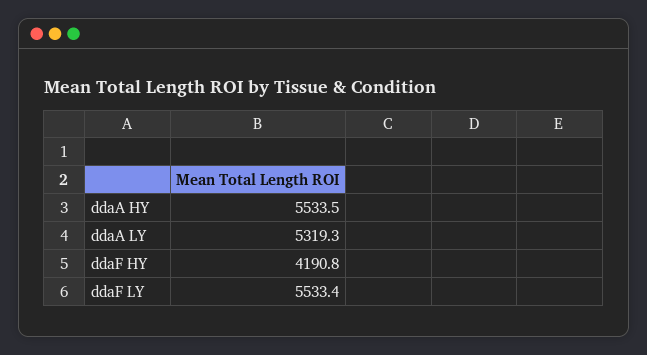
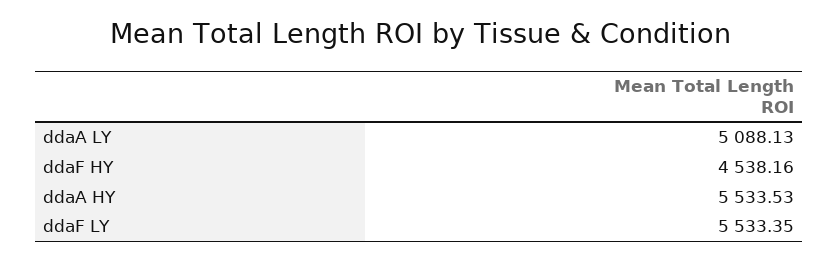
ddaA LY: 5319.3 -> 5088.13
ddaF HY: 4190.8 -> 4538.16

